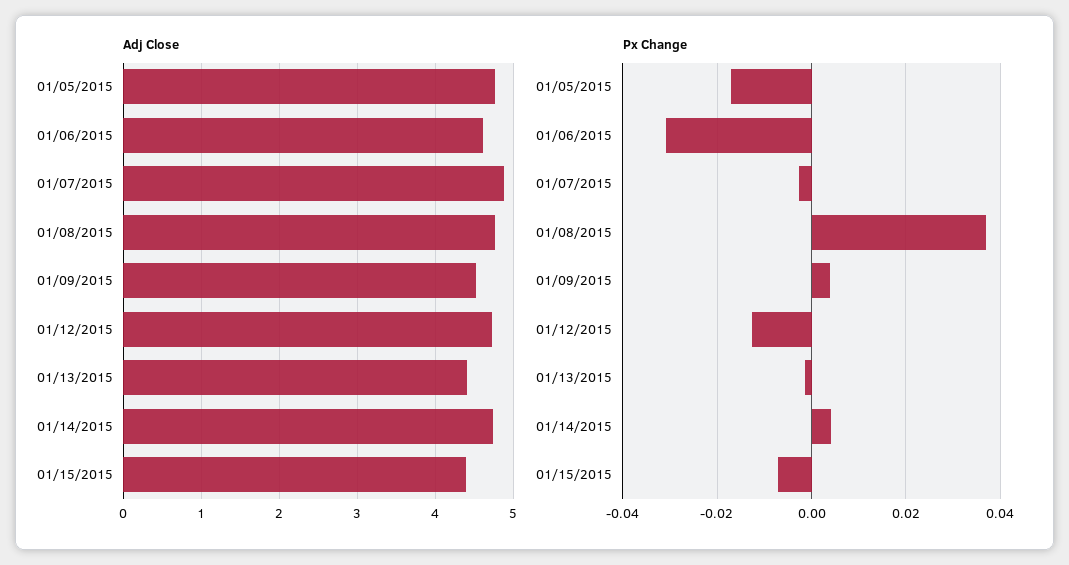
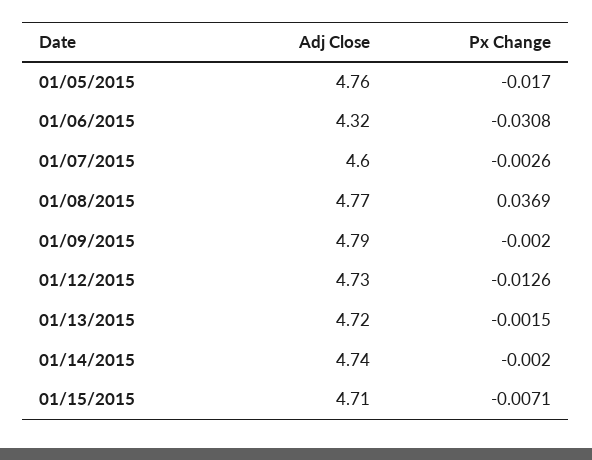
Adj Close, 01/06/2015: 4.6 -> 4.32
Adj Close, 01/07/2015: 4.9 -> 4.6
Adj Close, 01/09/2015: 4.5 -> 4.79
Adj Close, 01/13/2015: 4.4 -> 4.72
Adj Close, 01/15/2015: 4.4 -> 4.71
Px Change, 01/09/2015: 0.004 -> -0.002
Px Change, 01/14/2015: 0.004 -> -0.002

